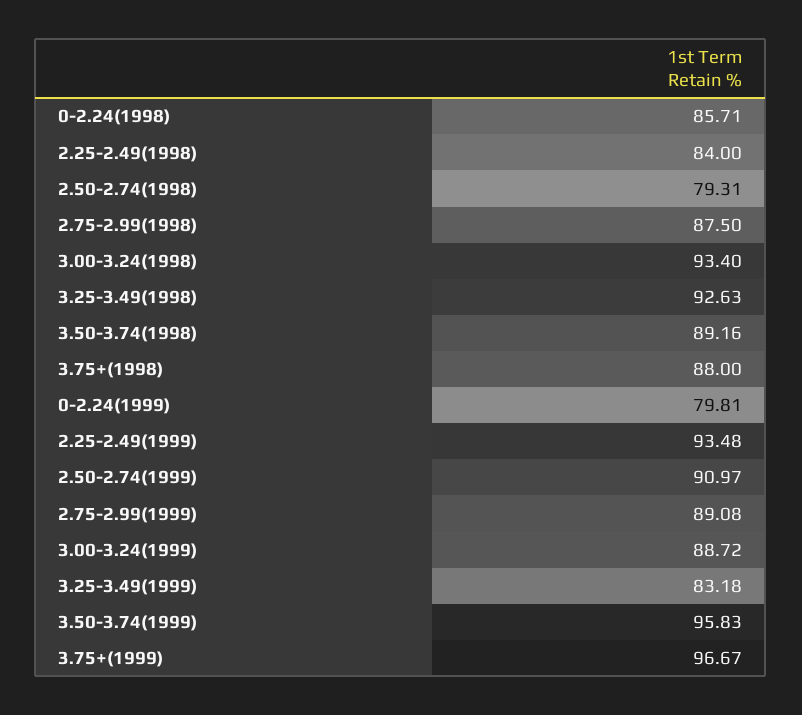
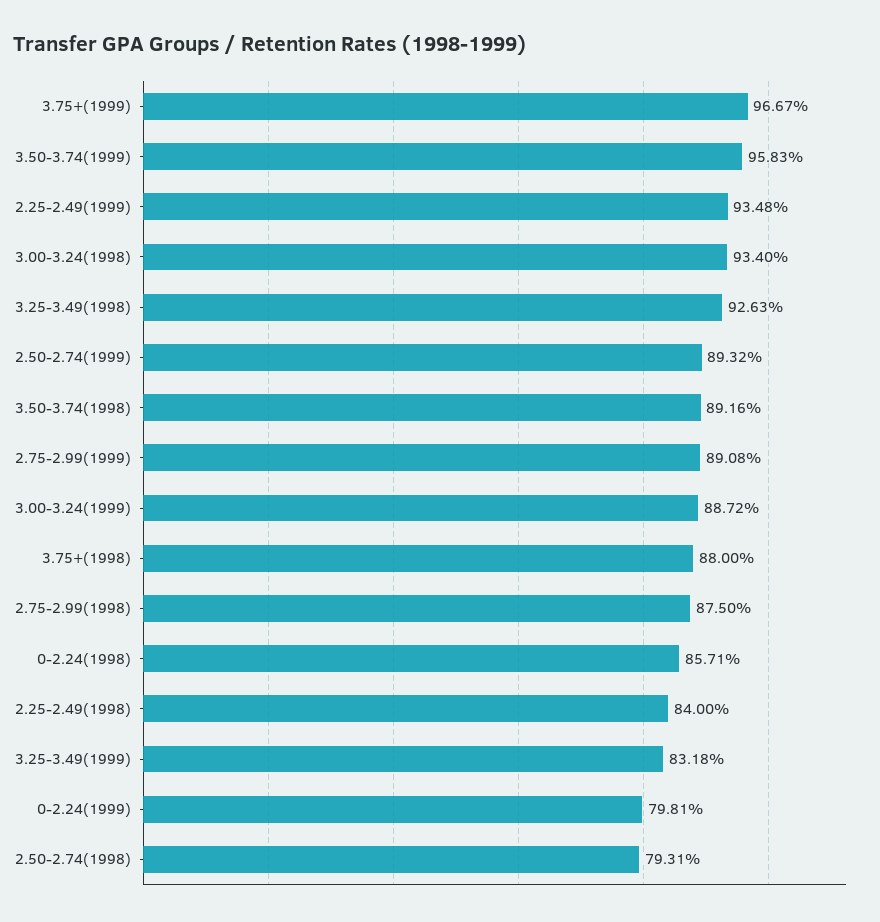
2.50-2.74(1999): 90.97 -> 89.32

